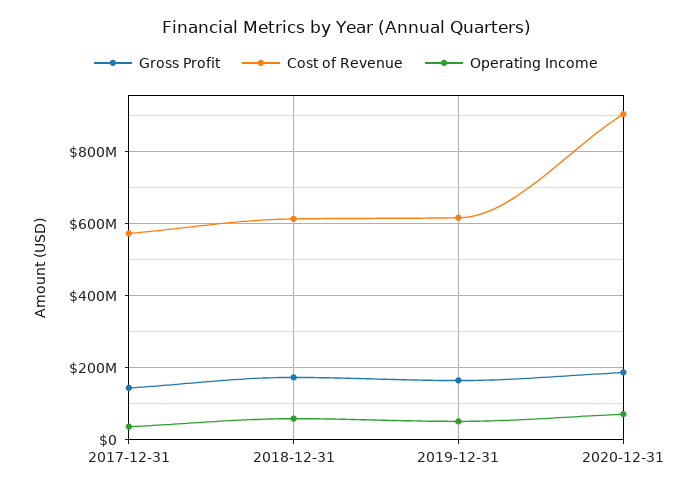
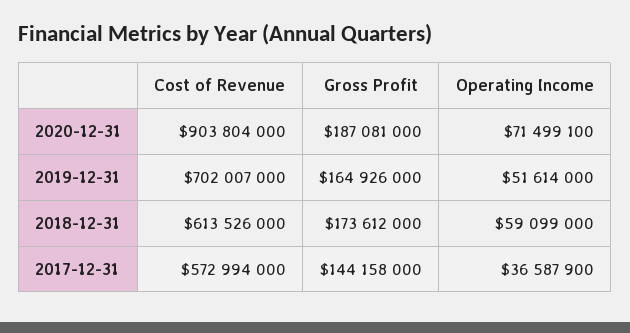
Cost of Revenue, 2019-12-31: 620000000 -> 702007000

